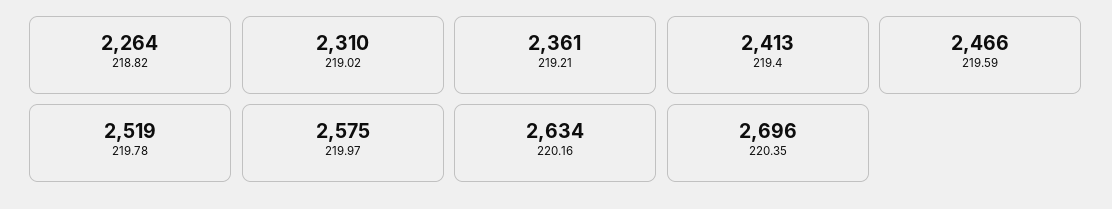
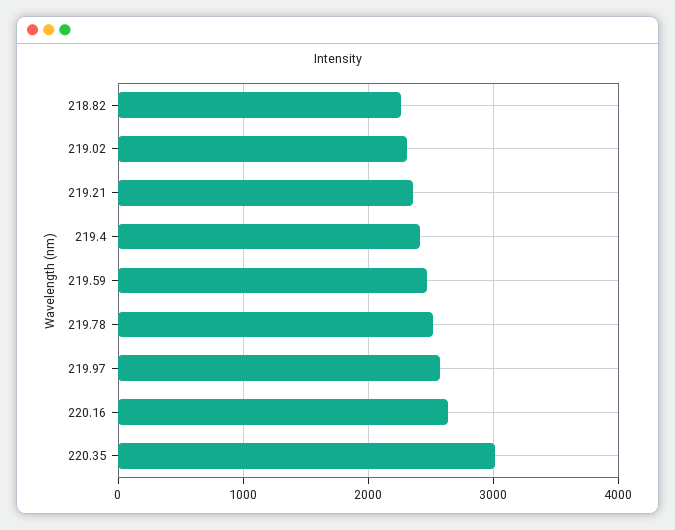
220.35: 2696 -> 3000

